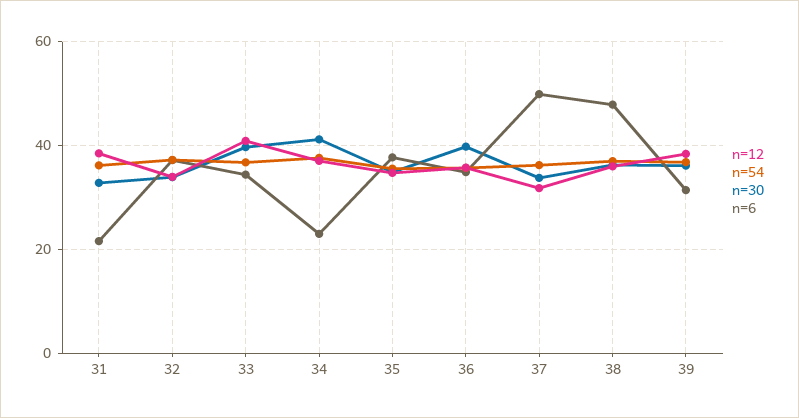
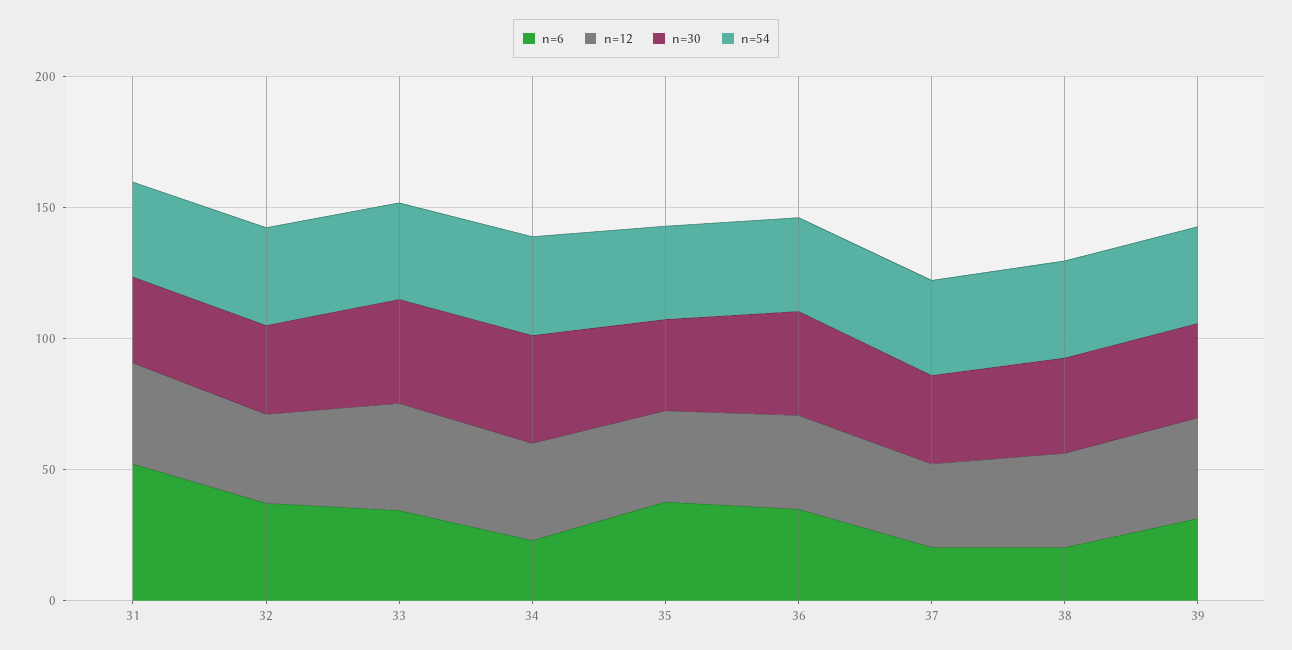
n=6, 31: 22 -> 50
n=6, 37: 50 -> 20
n=6, 38: 48 -> 20

